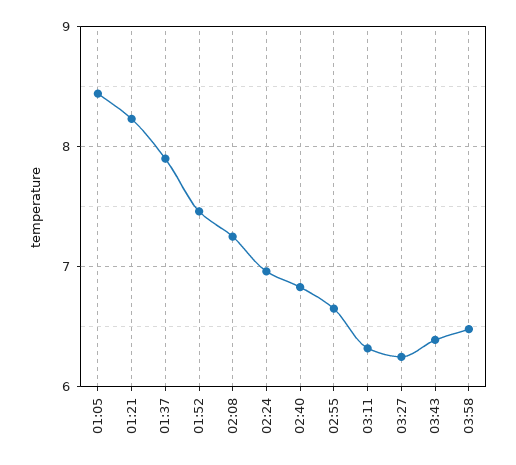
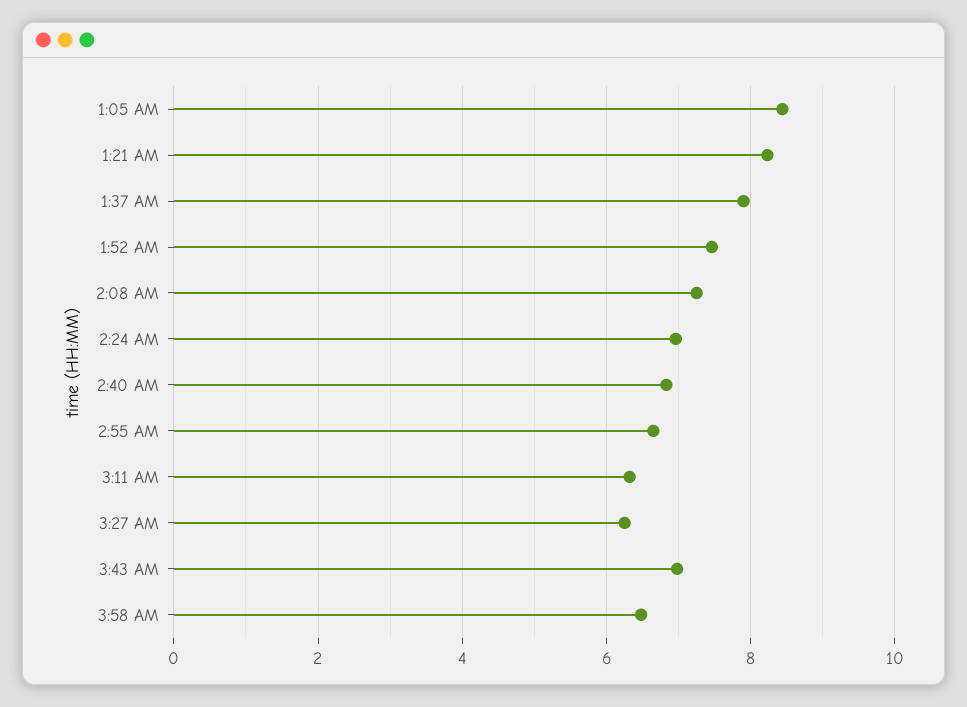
03:43: 6.4 -> 7

